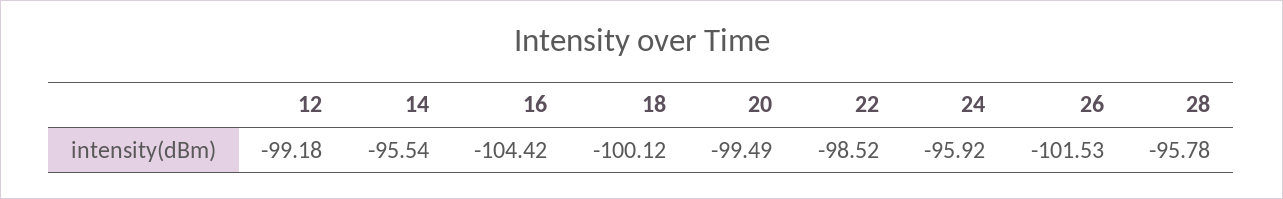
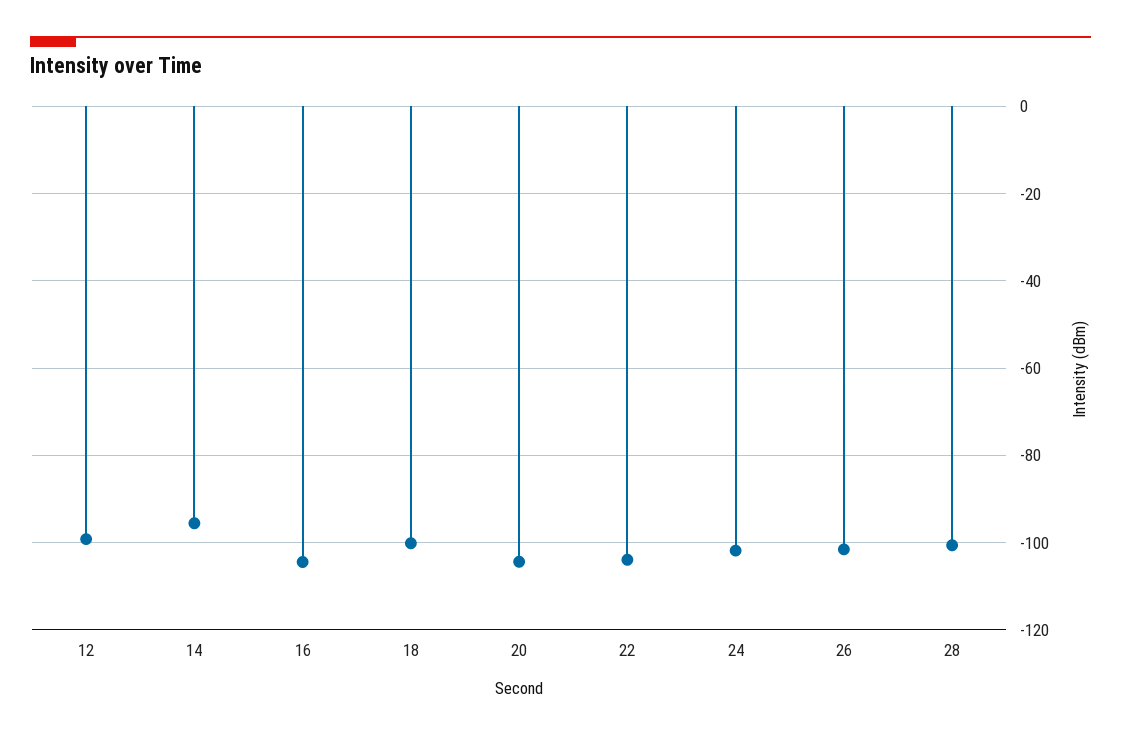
20: -99.49 -> -104
22: -98.52 -> -104
24: -95.92 -> -102
28: -95.78 -> -100

